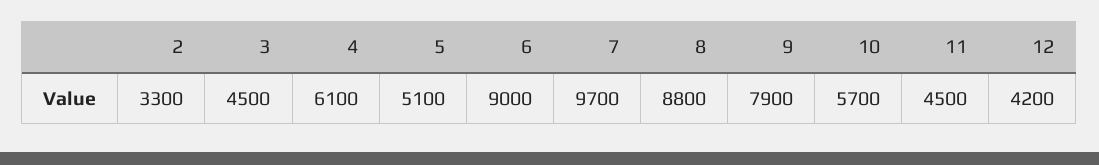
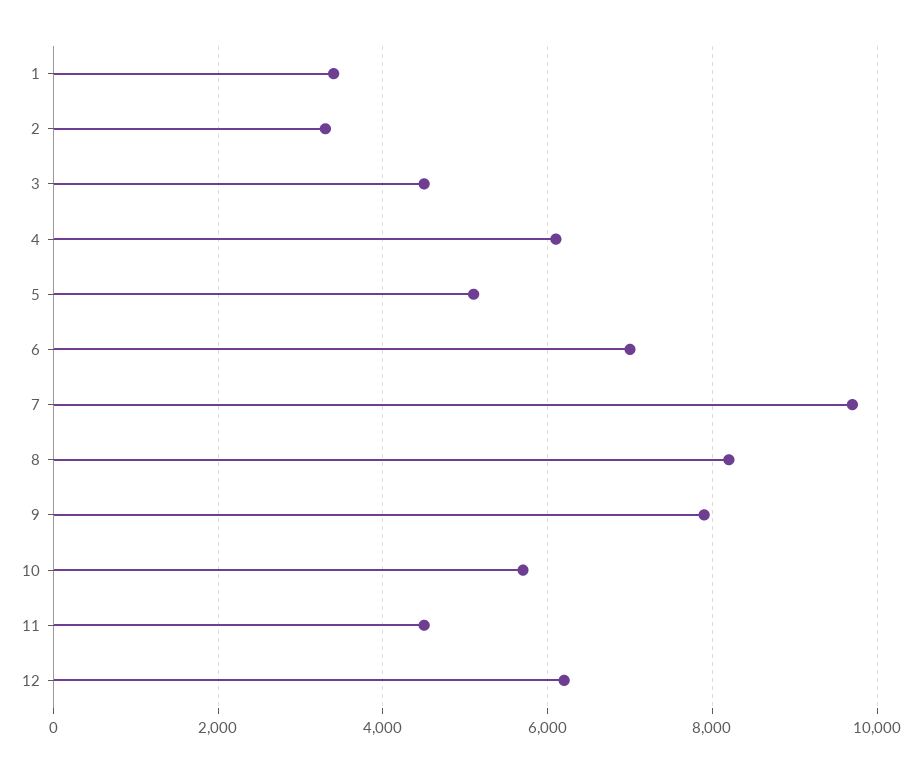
6: 9000 -> 7000
8: 8800 -> 8200
12: 4200 -> 6200
1: none -> 3400

